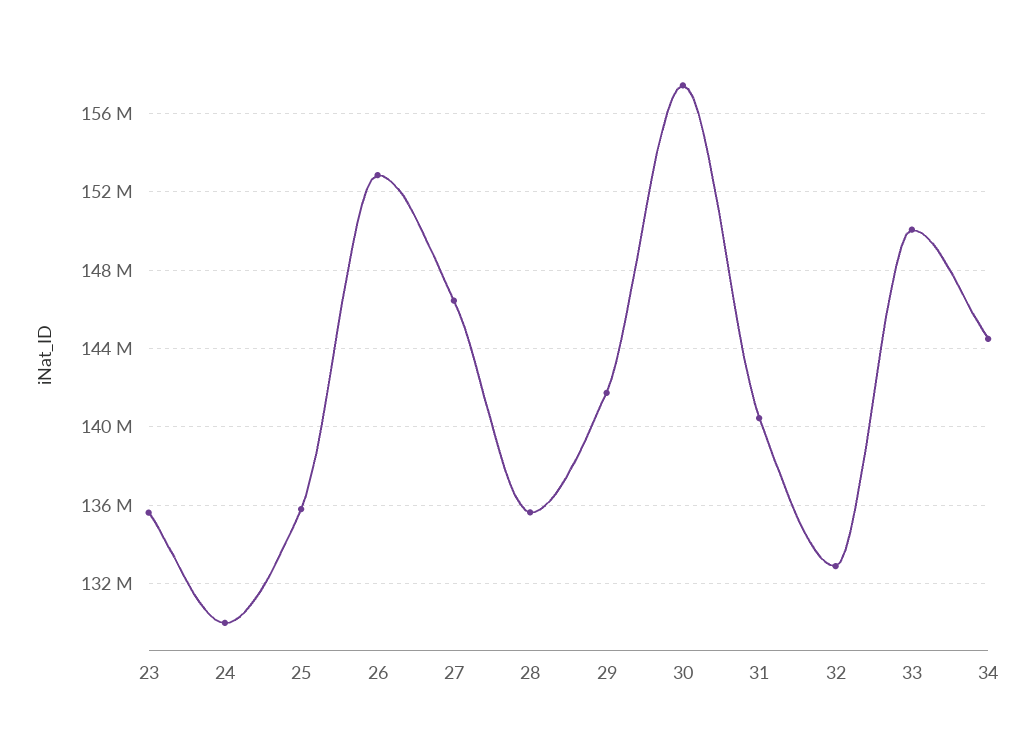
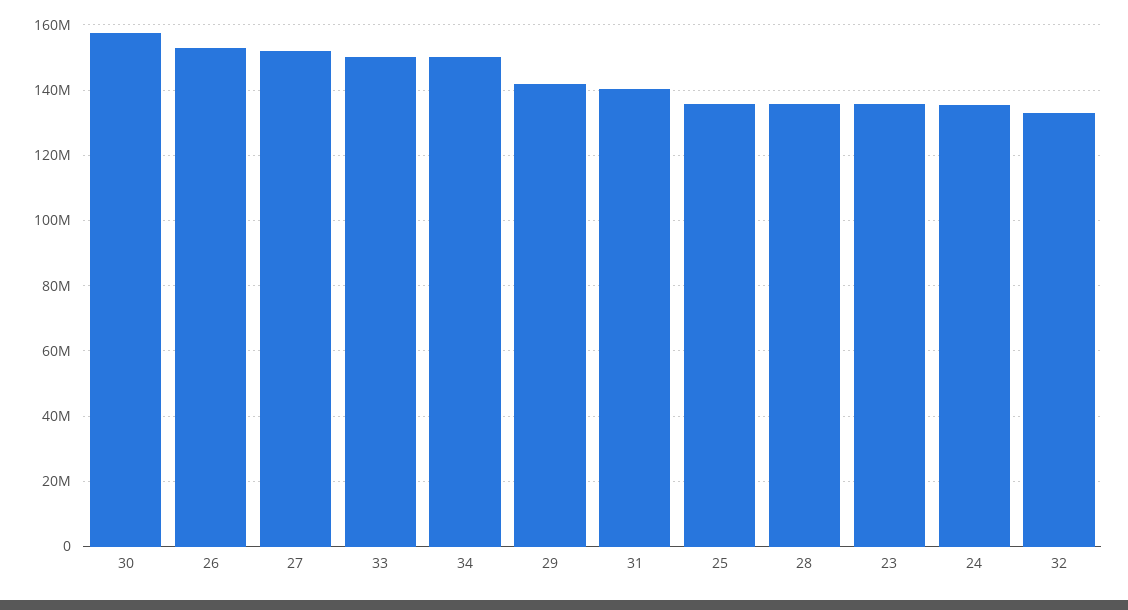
24: 130000000 -> 136000000
27: 146500000 -> 152000000
34: 144500000 -> 150000000

